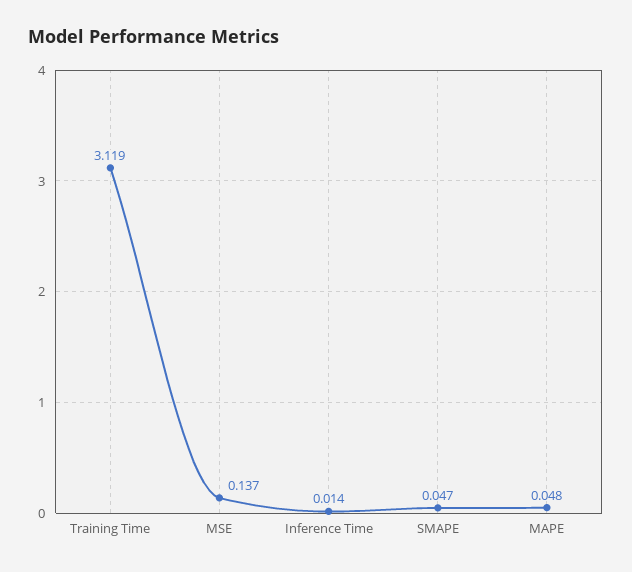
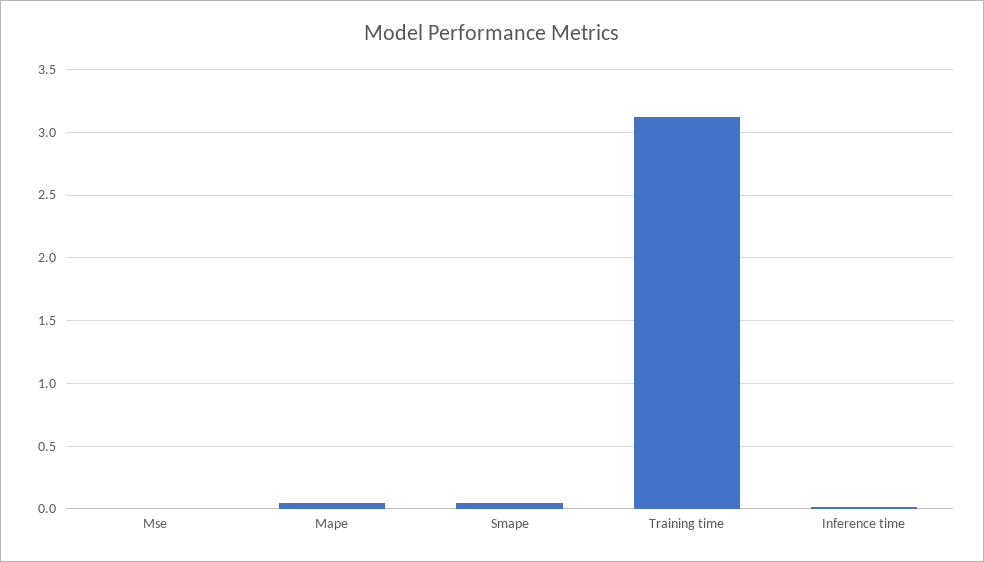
MSE: 0.137 -> 0

